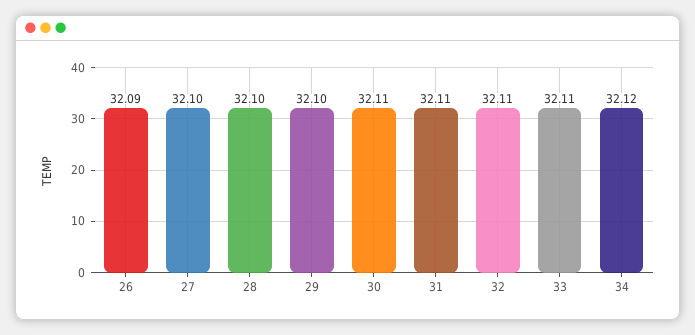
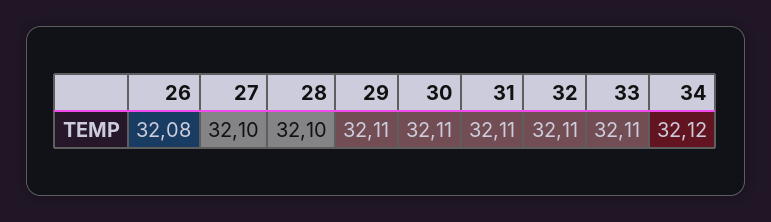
26: 32.09 -> 32.08
29: 32.1 -> 32.11

